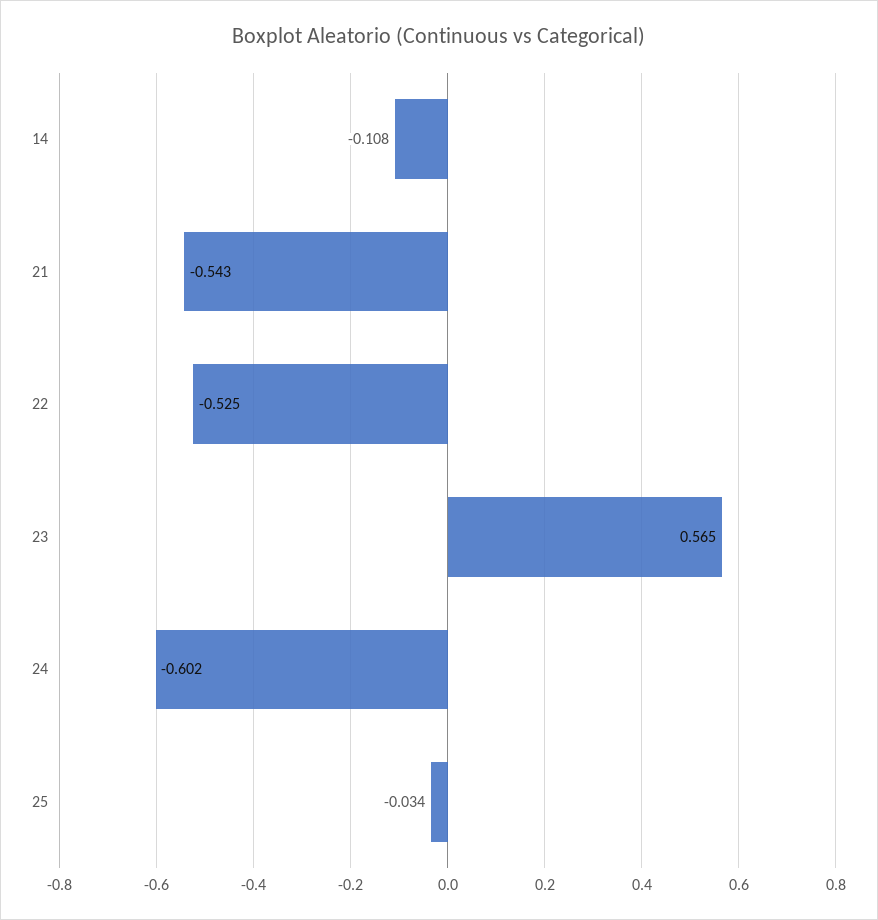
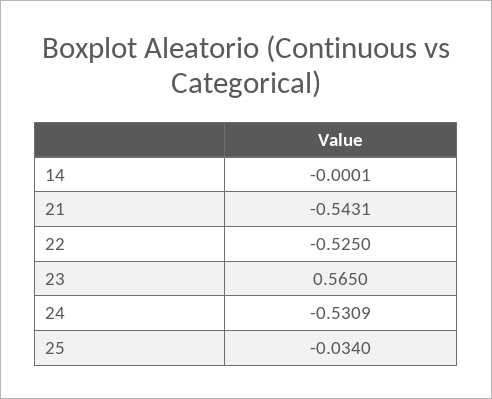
14: -0.108 -> -0.0001
24: -0.602 -> -0.5309

